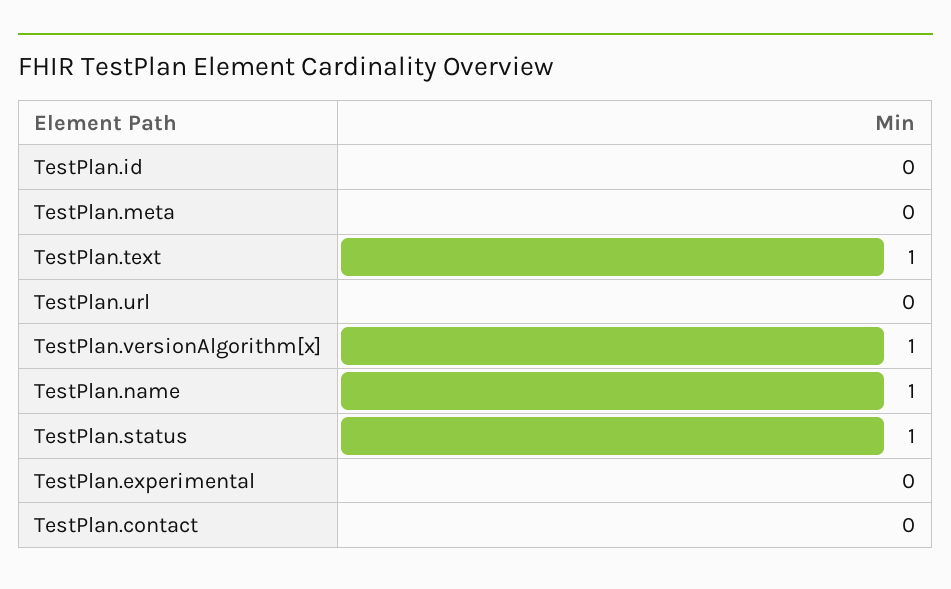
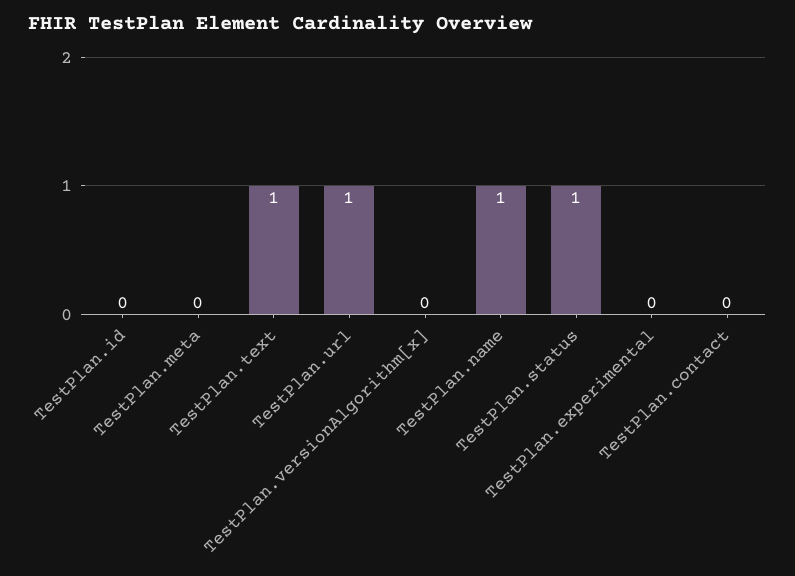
TestPlan.url: 0 -> 1
TestPlan.versionAlgorithm[x]: 1 -> 0

